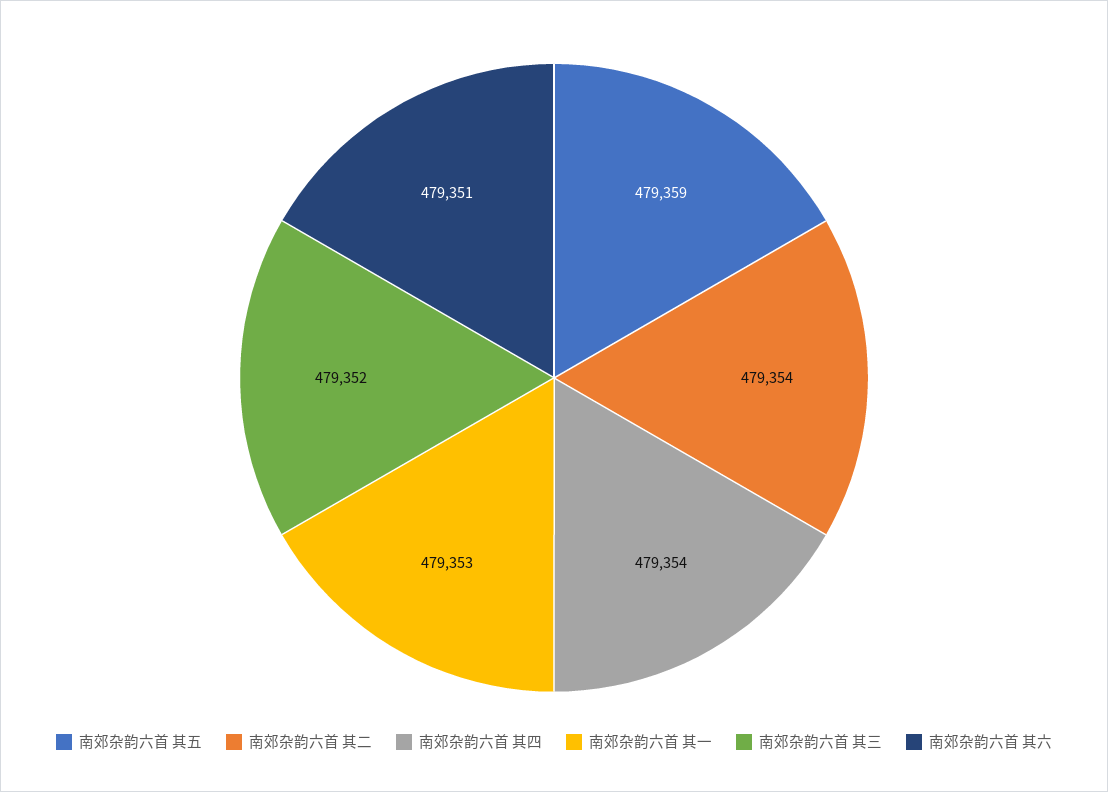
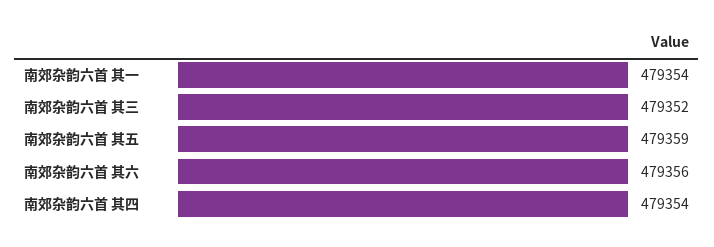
南郊杂韵六首 其二: 479354 -> none
南郊杂韵六首 其一: 479353 -> 479354
南郊杂韵六首 其六: 479351 -> 479356

